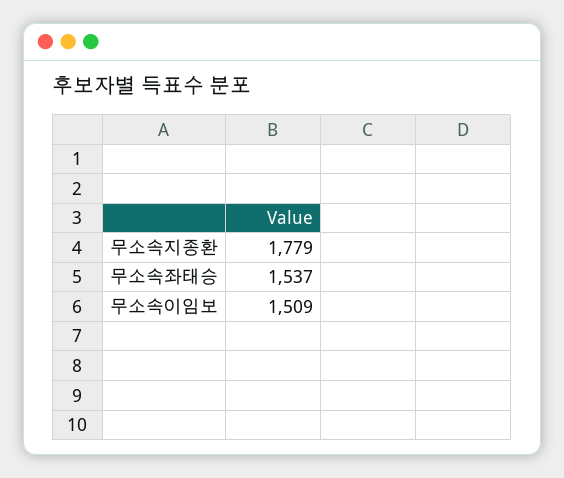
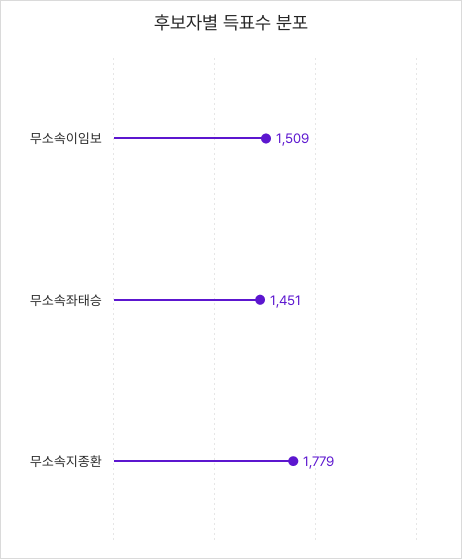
무소속좌태승: 1537 -> 1451

